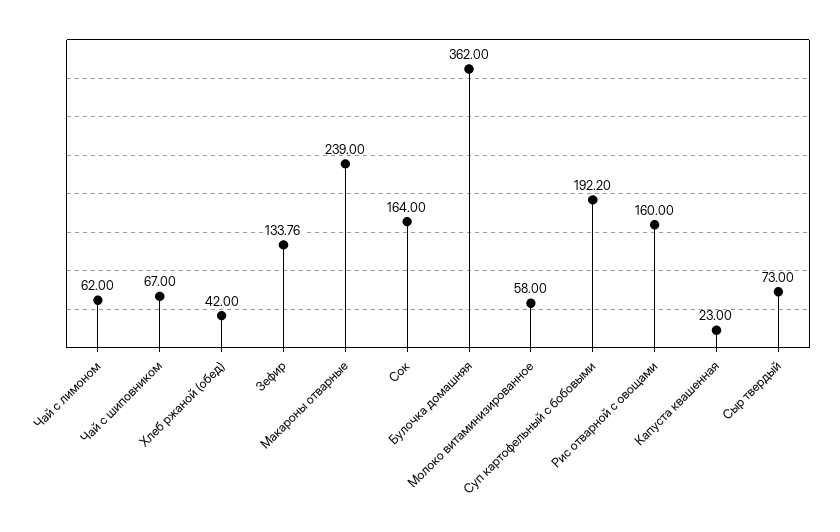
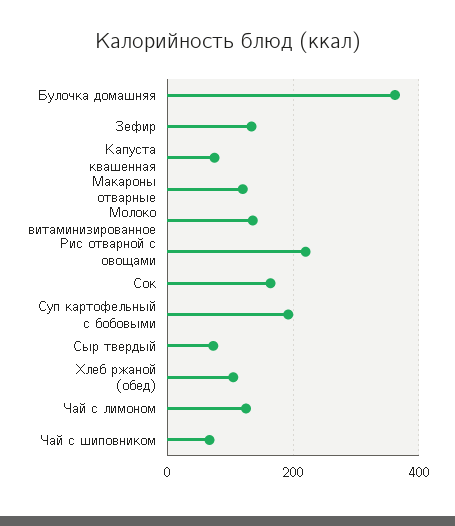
Чай с лимоном: 62 -> 120
Хлеб ржаной (обед): 42 -> 100
Макароны отварные: 239 -> 120
Молоко витаминизированное: 58 -> 140
Рис отварной с овощами: 160 -> 220
Капуста квашенная: 23 -> 80

